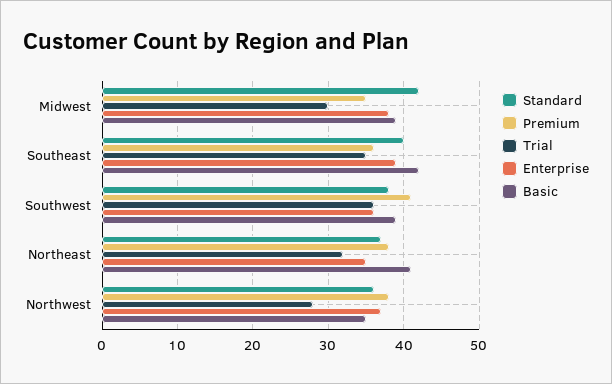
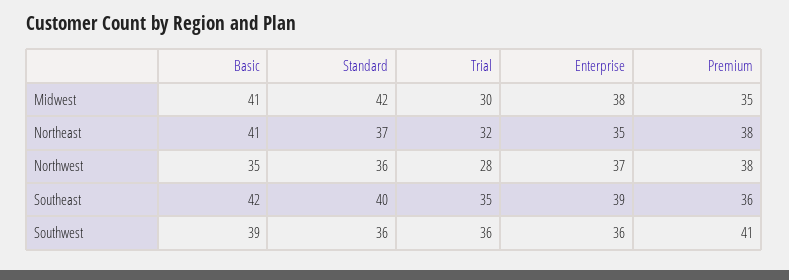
Basic, Midwest: 39 -> 41
Standard, Southwest: 38 -> 36

